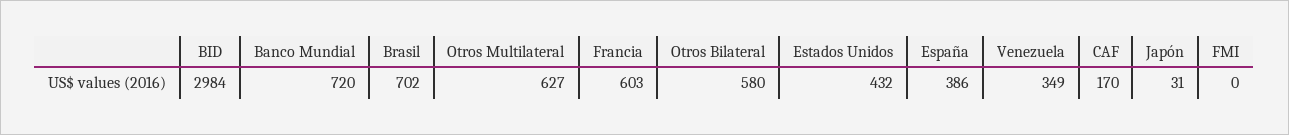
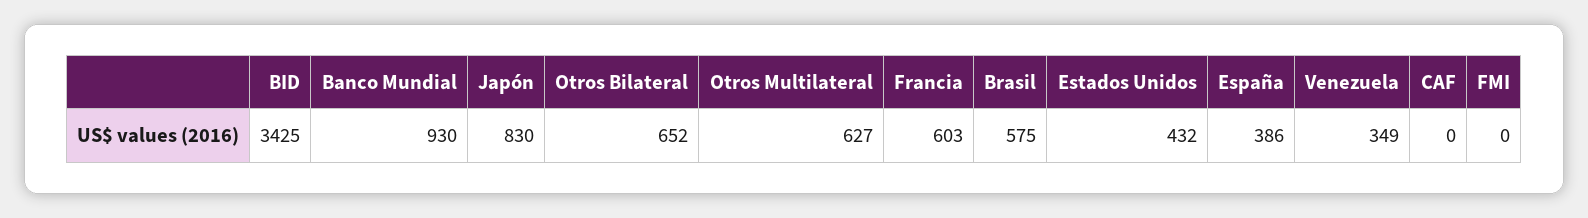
BID: 2984 -> 3425
Banco Mundial: 720 -> 930
Brasil: 702 -> 575
Otros Bilateral: 580 -> 652
CAF: 170 -> 0
Japón: 31 -> 830

